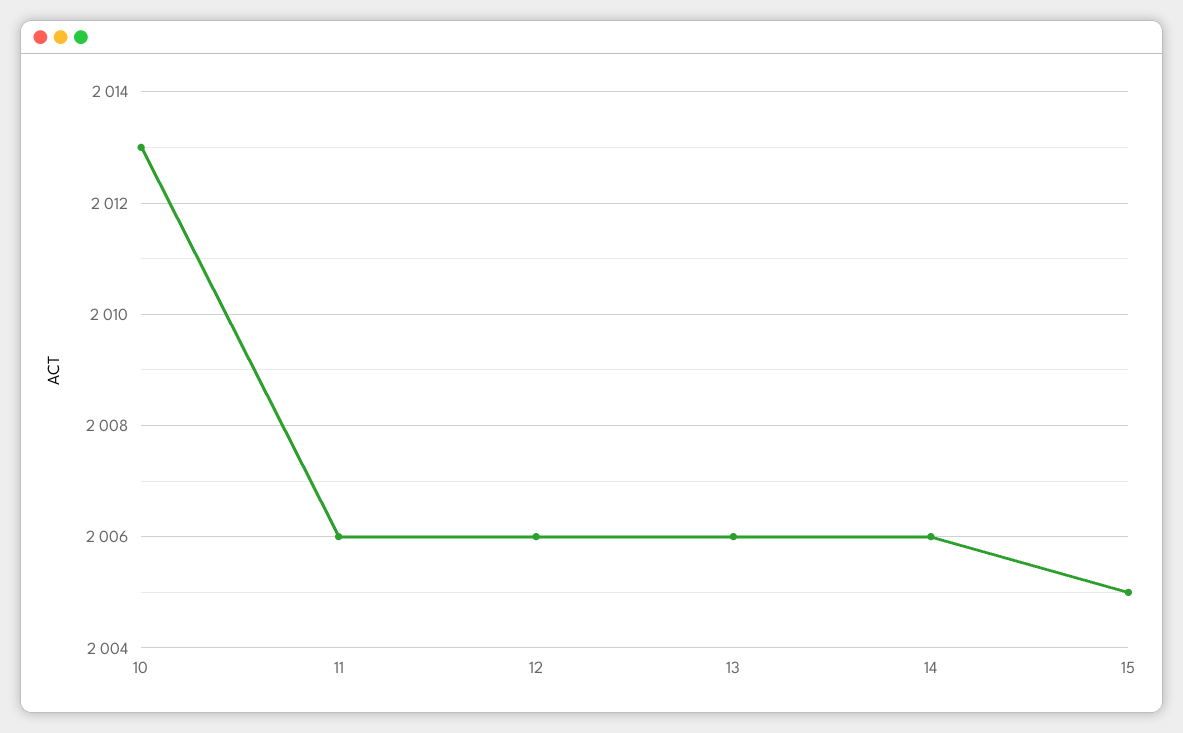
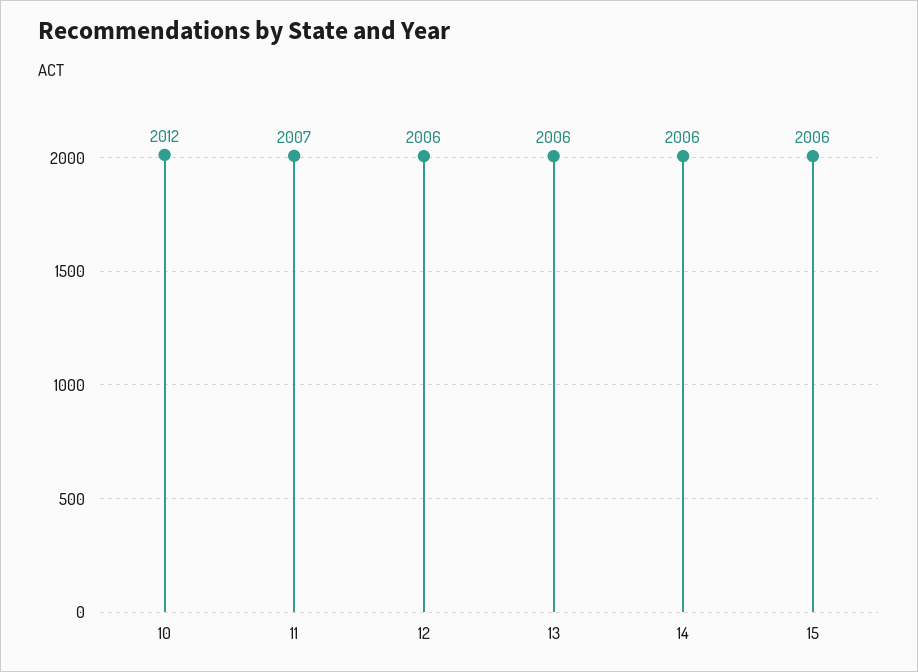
10: 2013 -> 2012
11: 2006 -> 2007
15: 2005 -> 2006

